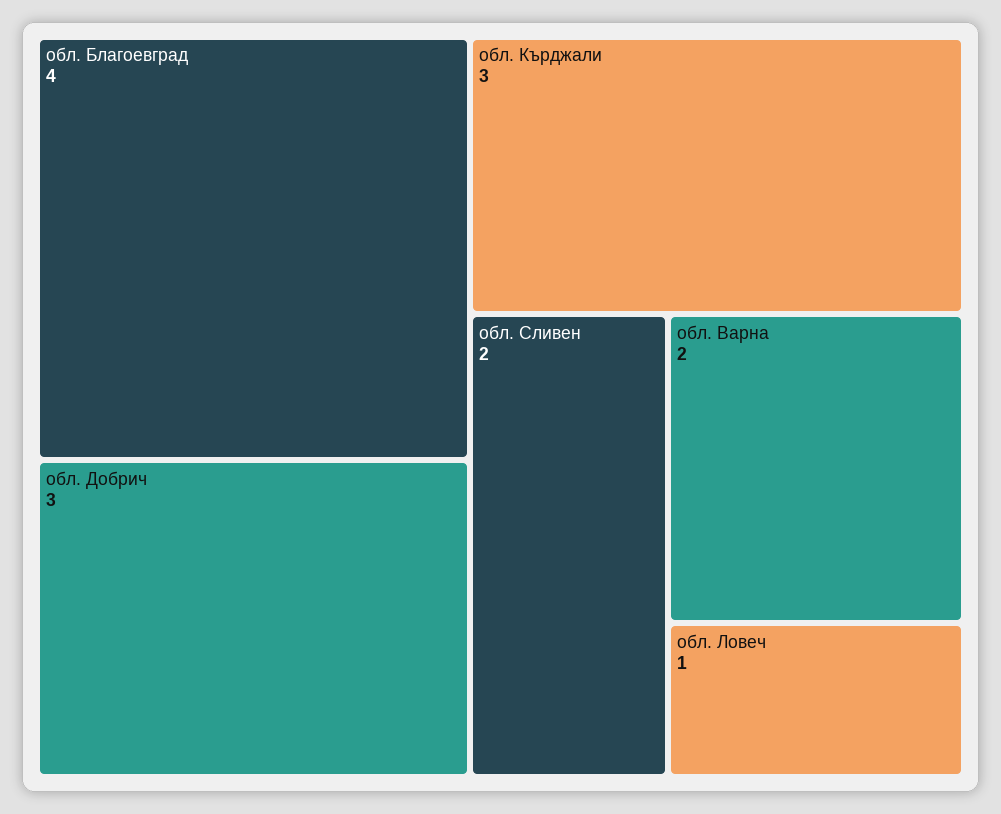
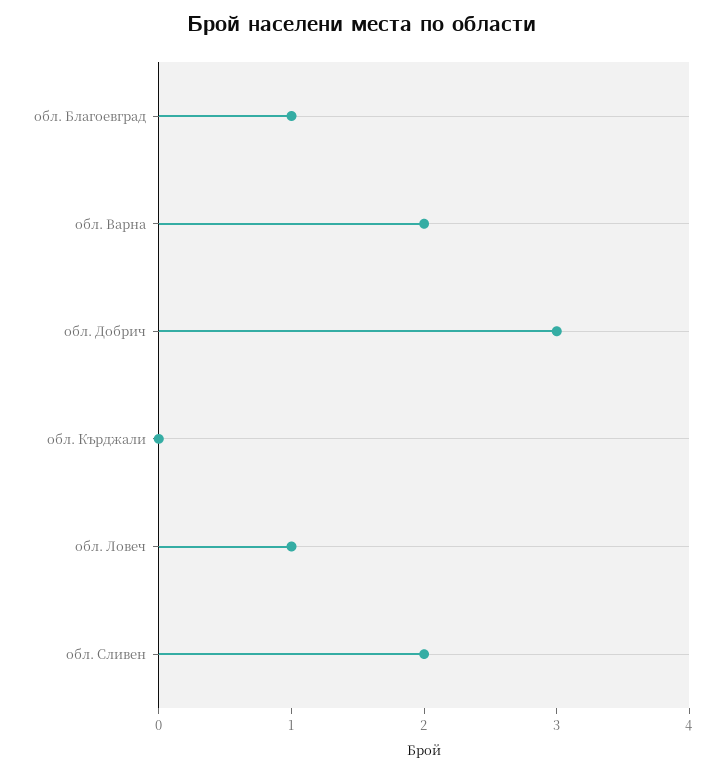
обл. Благоевград: 4 -> 1
обл. Кърджали: 3 -> 0

